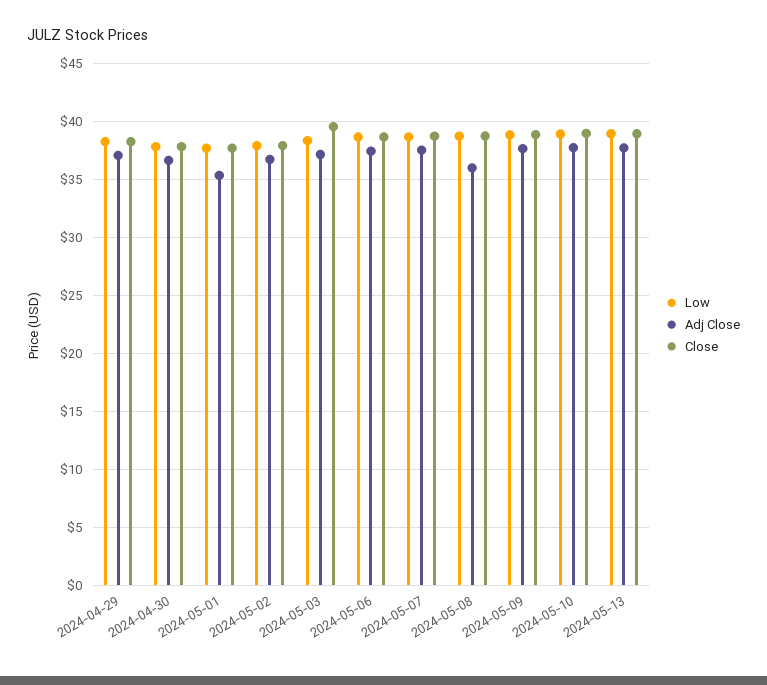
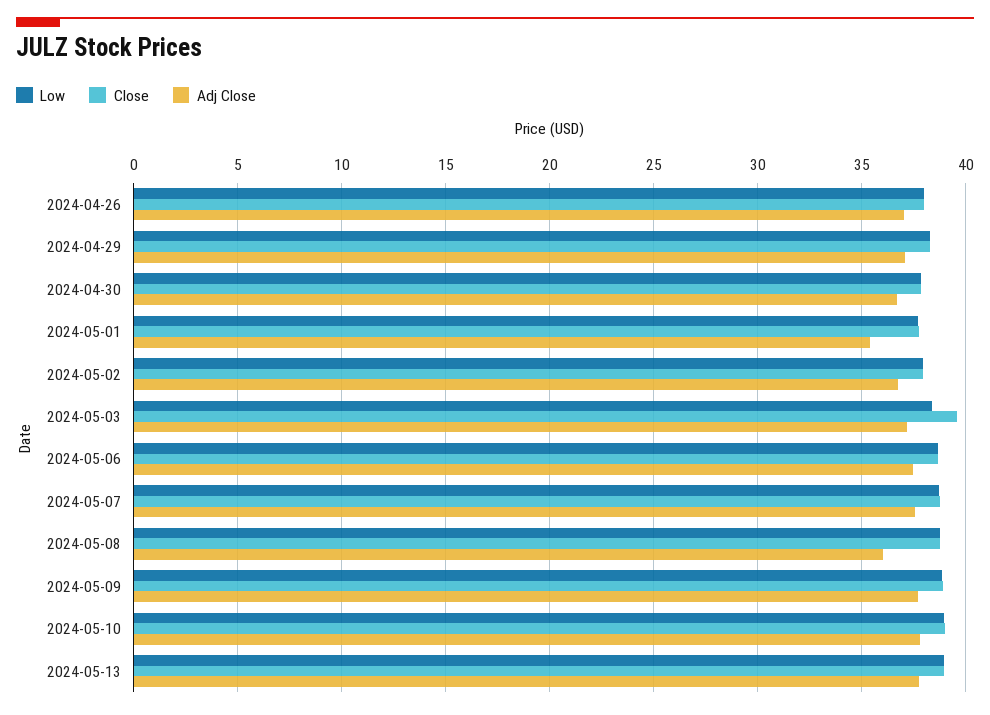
Low, 2024-04-26: none -> 38
Close, 2024-04-26: none -> 38
Adj Close, 2024-04-26: none -> 37

